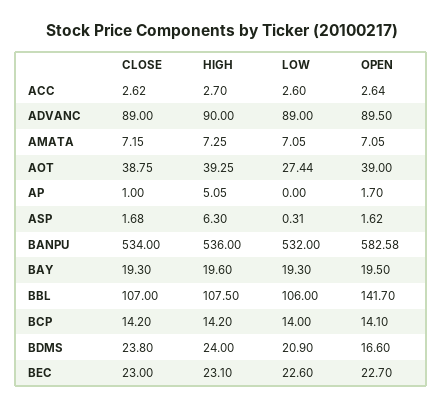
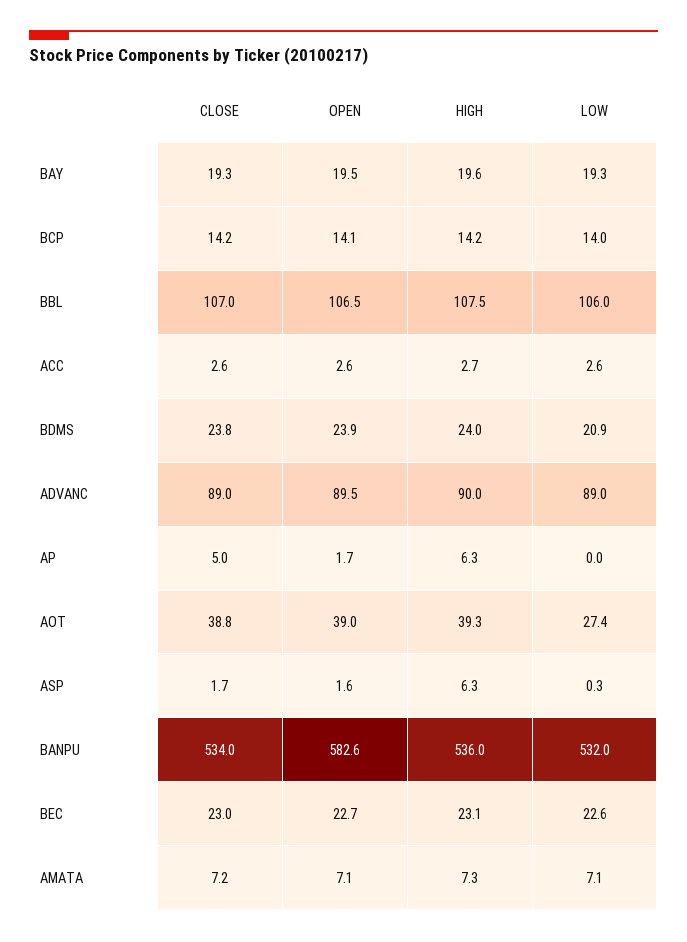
CLOSE, AP: 1 -> 5
HIGH, AP: 5.05 -> 6.3
OPEN, BBL: 141.7 -> 106.5
OPEN, BDMS: 16.6 -> 23.9

